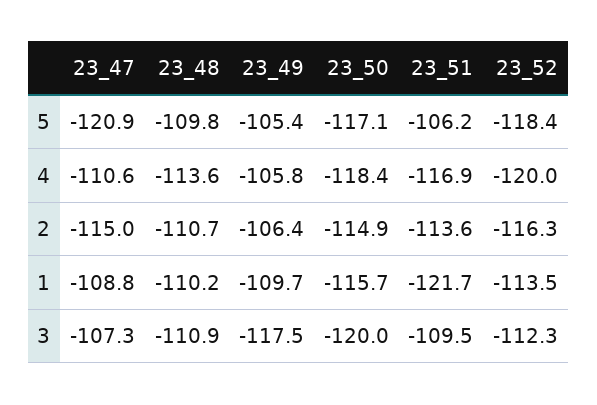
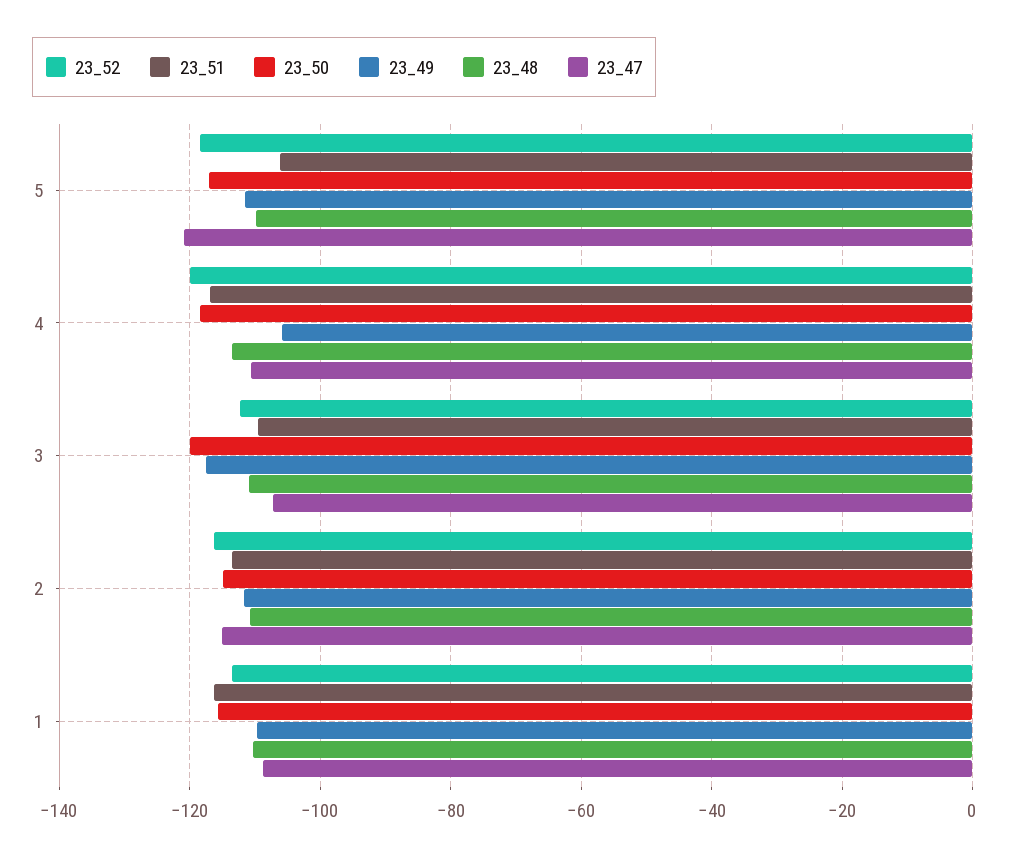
23_49, 5: -105.4 -> -112
23_49, 2: -106.4 -> -112
23_51, 1: -121.7 -> -116

